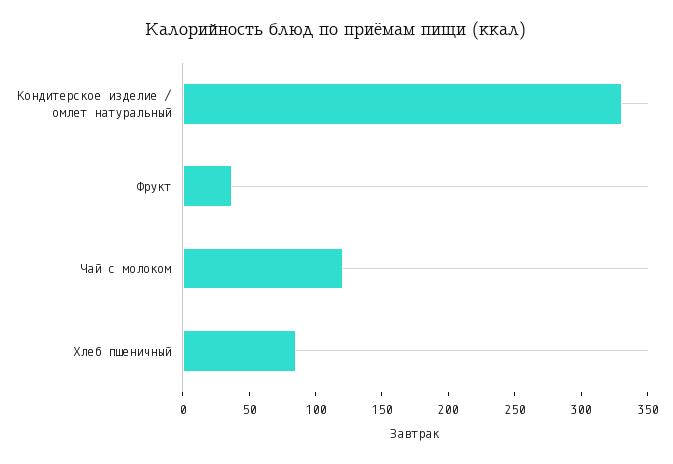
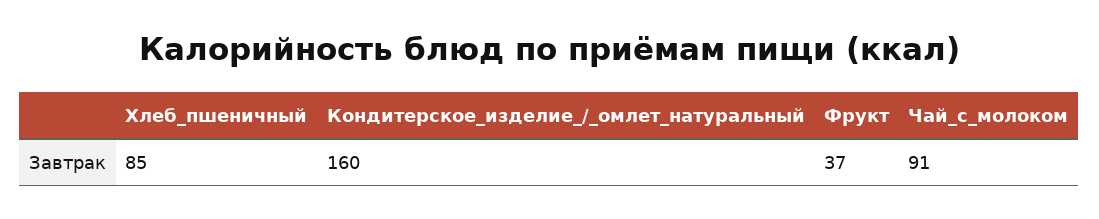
Кондитерское изделие / омлет натуральный: 330 -> 160
Чай с молоком: 120 -> 91

